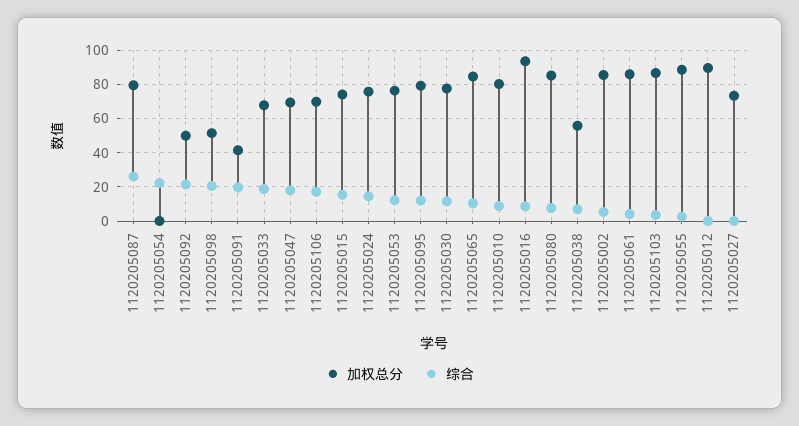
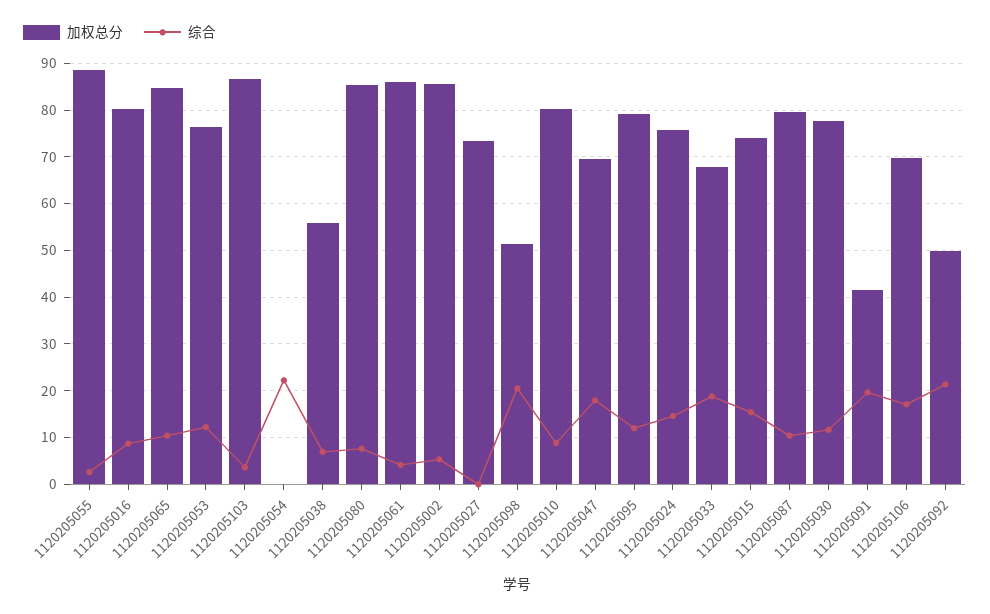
综合, 1120205087: 25 -> 10
加权总分, 1120205016: 95 -> 80
加权总分, 1120205012: 90 -> none
综合, 1120205012: 0 -> none

